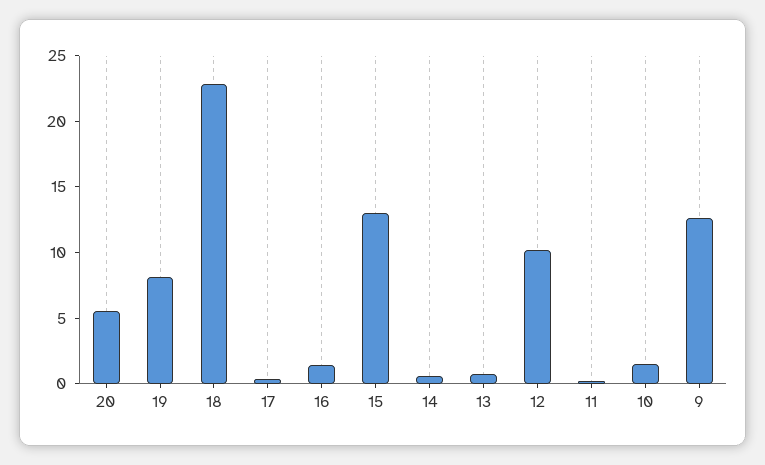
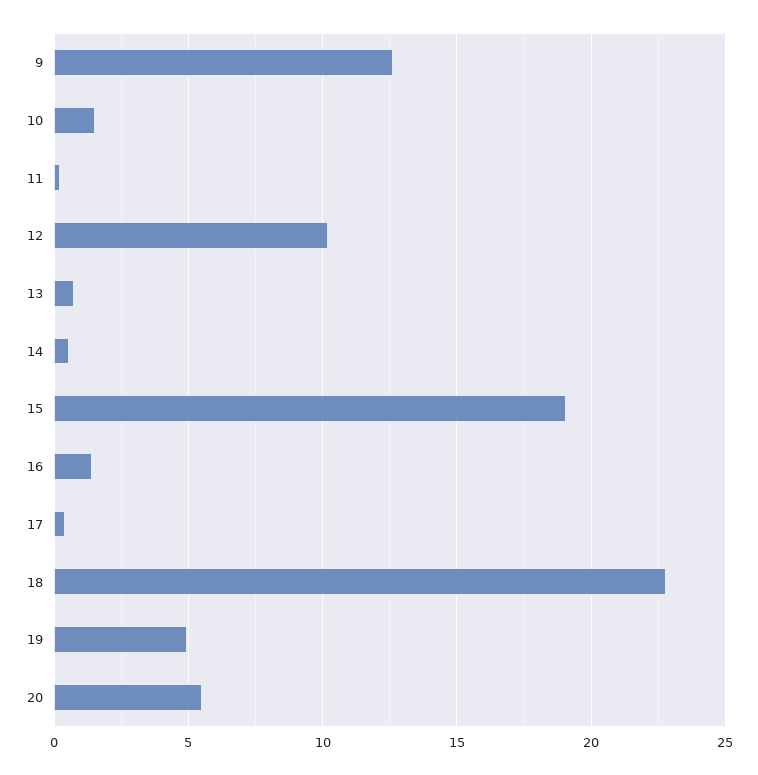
19: 8 -> 5
15: 13 -> 19

